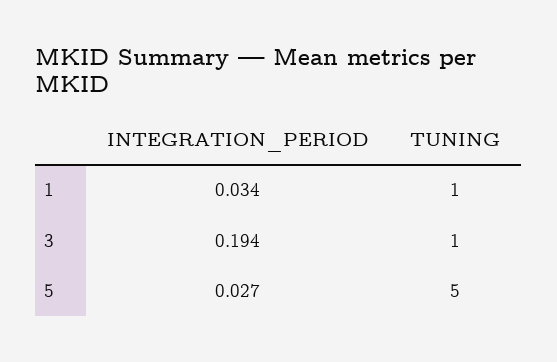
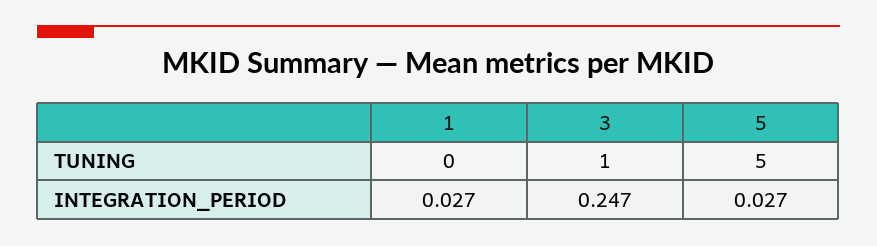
INTEGRATION_PERIOD, 1: 0.034 -> 0.027
TUNING, 1: 1 -> 0
INTEGRATION_PERIOD, 3: 0.194 -> 0.247

